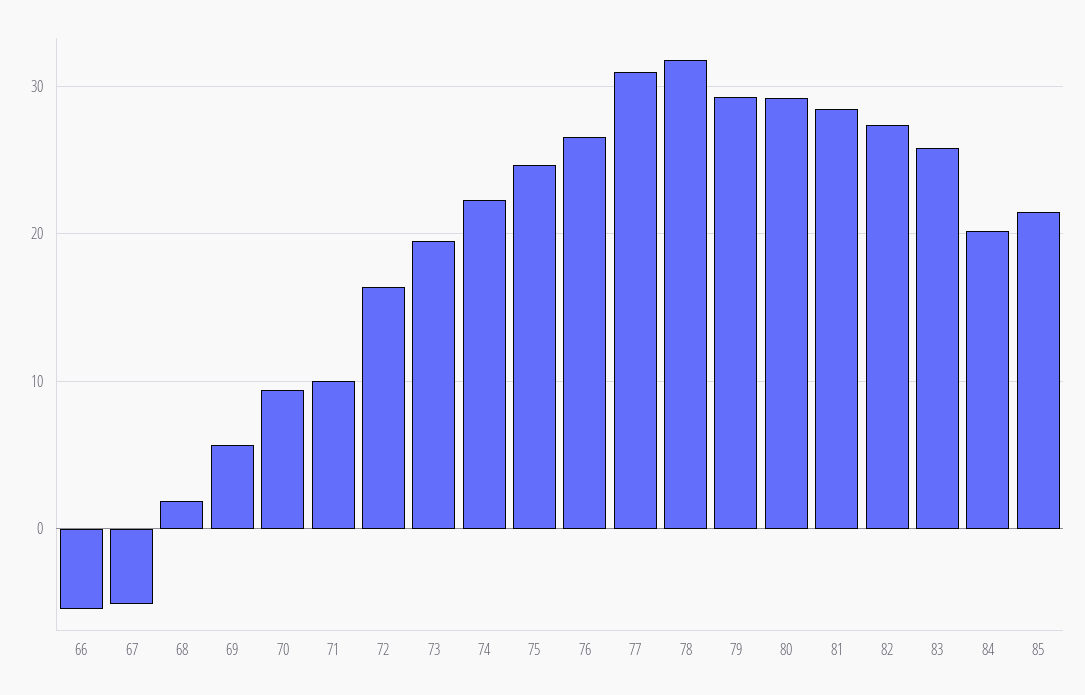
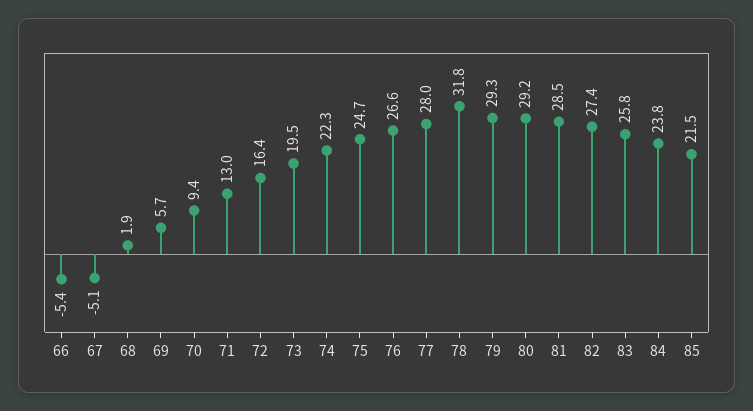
71: 10 -> 13
77: 31 -> 28
84: 20 -> 23.8

